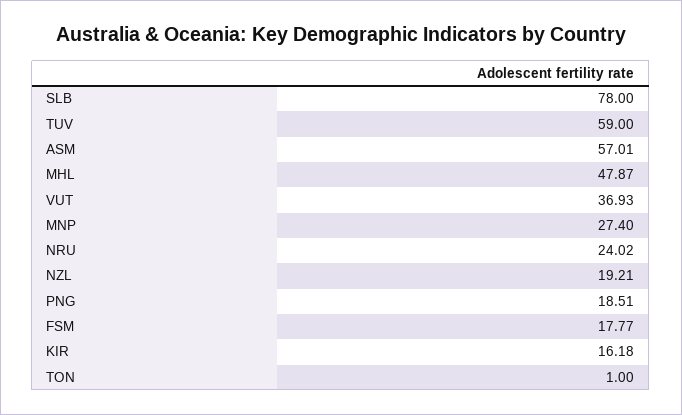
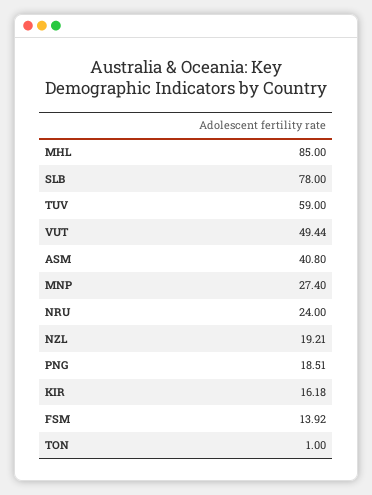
ASM: 57.01 -> 40.8
MHL: 47.87 -> 85
VUT: 36.93 -> 49.44
NRU: 24.02 -> 24
FSM: 17.77 -> 13.92

